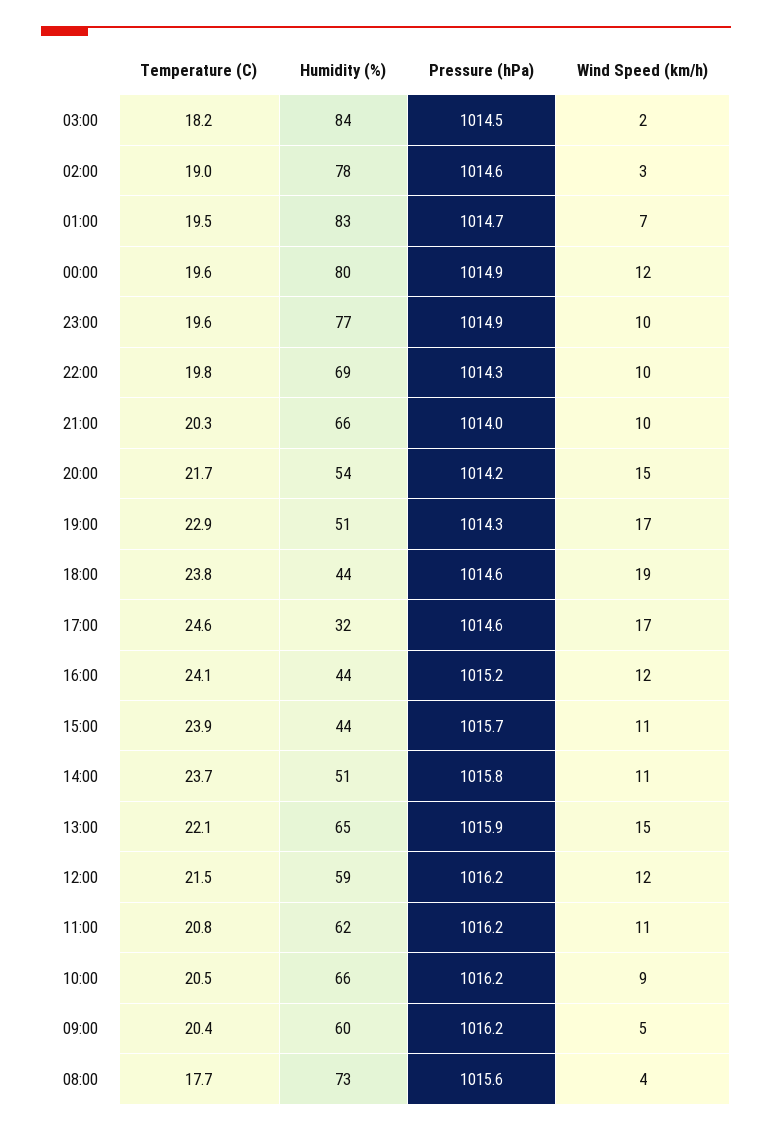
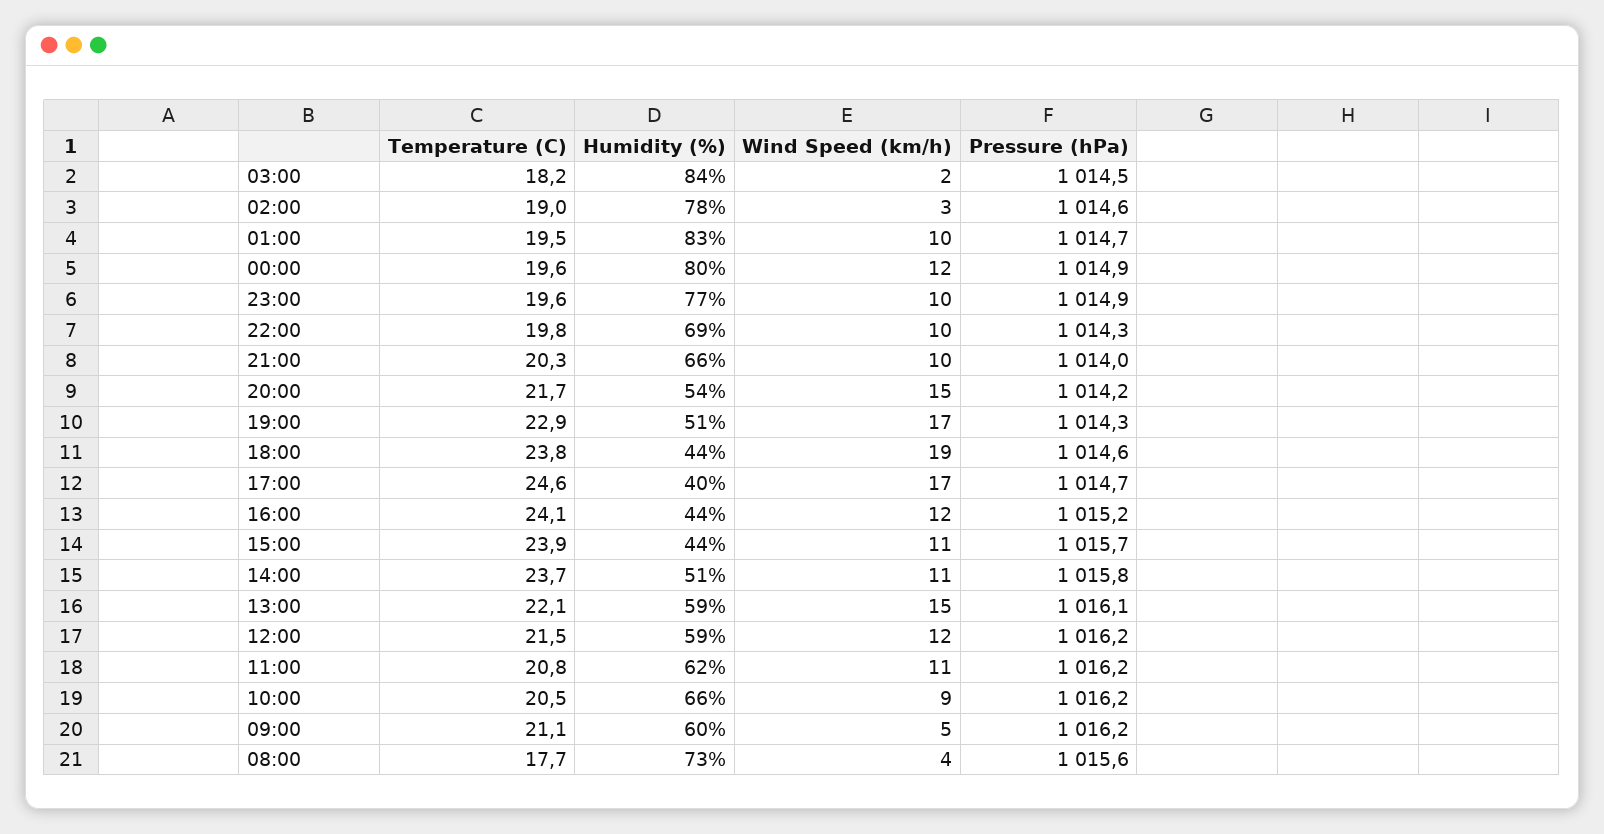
Wind Speed (km/h), 01:00: 7 -> 10
Humidity (%), 17:00: 32 -> 40
Pressure (hPa), 17:00: 1014.6 -> 1014.7
Humidity (%), 13:00: 65 -> 59
Pressure (hPa), 13:00: 1015.9 -> 1016.1
Temperature (C), 09:00: 20.4 -> 21.1

